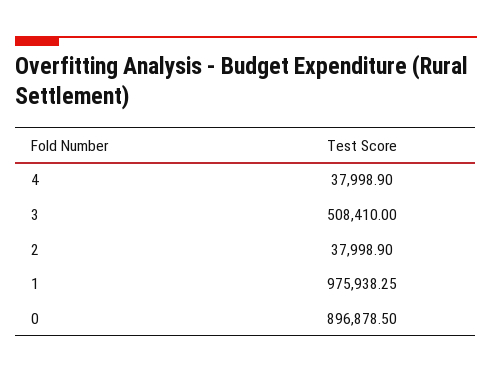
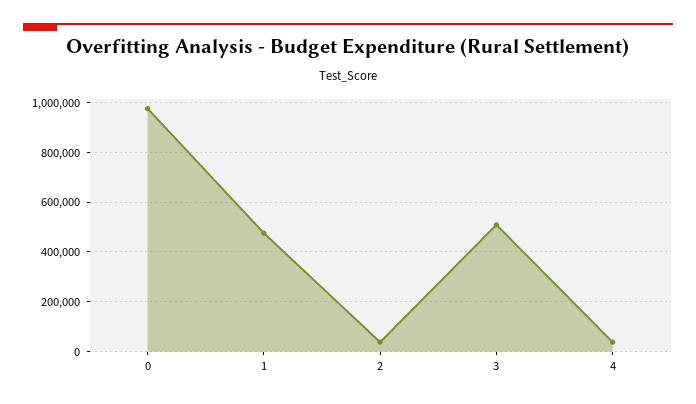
1: 975938.25 -> 475000
0: 896878.5 -> 975000

